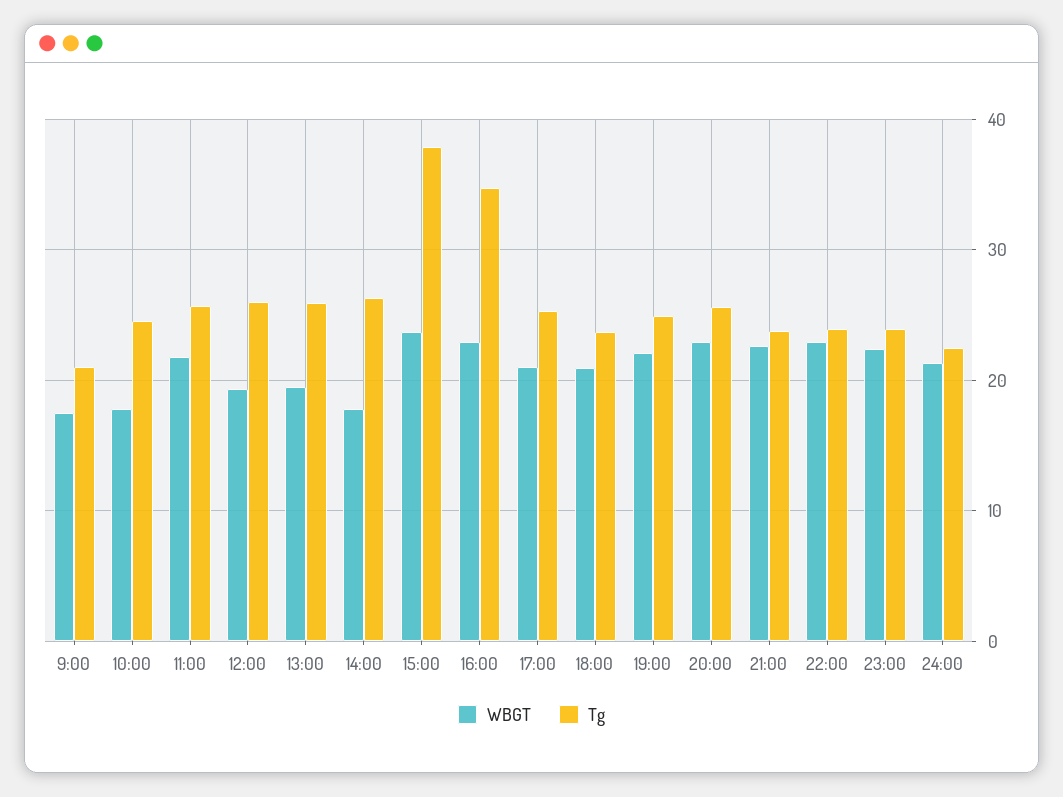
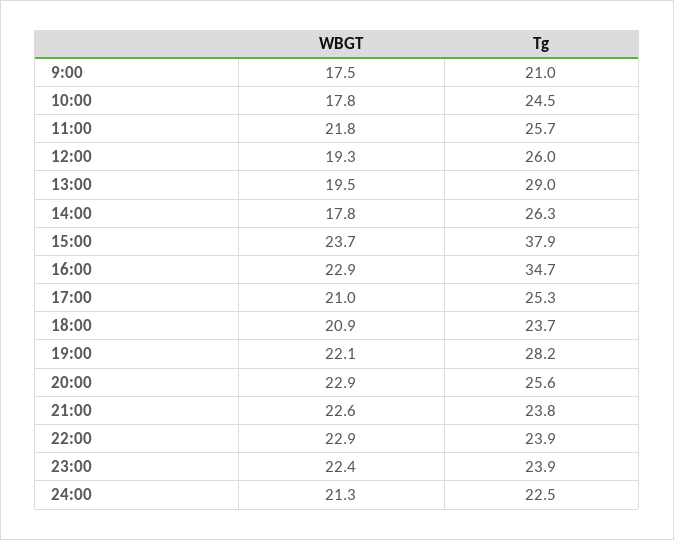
Tg, 13:00: 26 -> 29
Tg, 19:00: 25 -> 28.2

